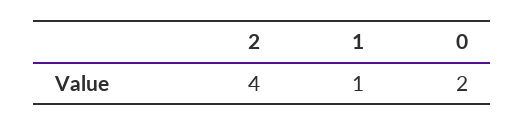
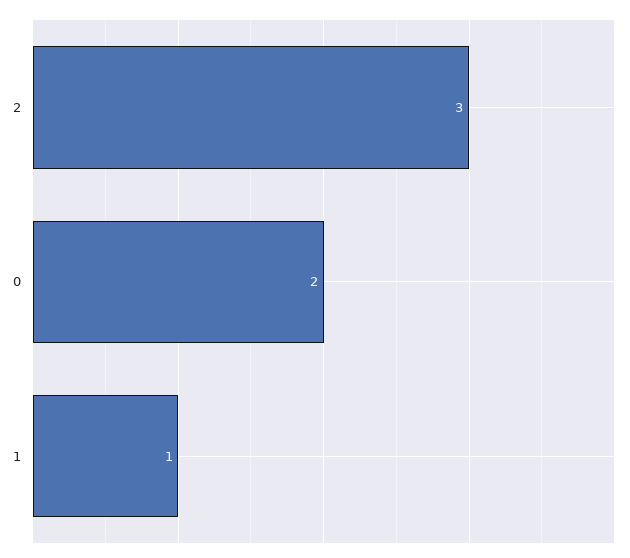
2: 4 -> 3

